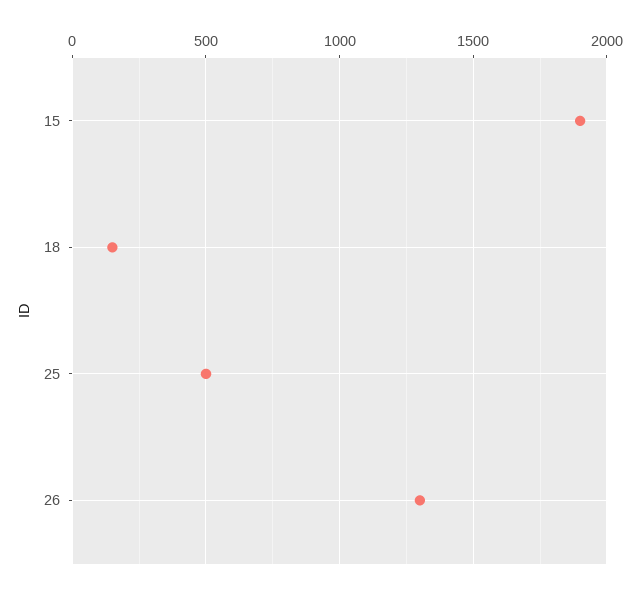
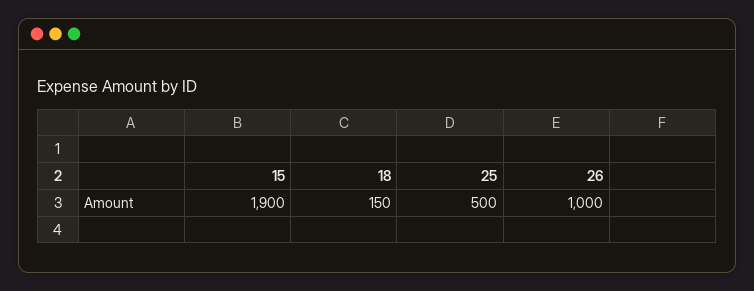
26: 1300 -> 1000

